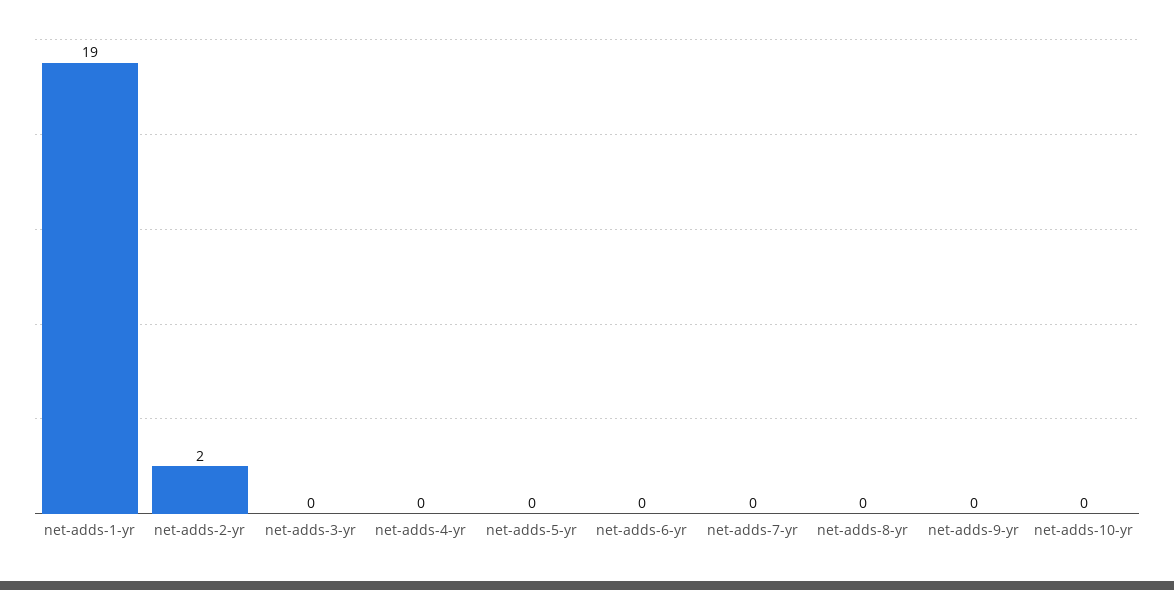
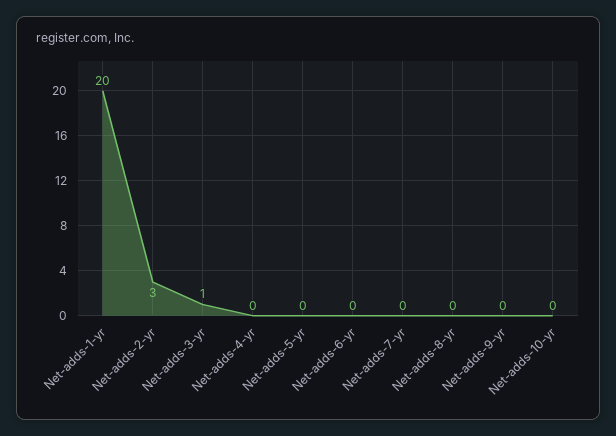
net-adds-1-yr: 19 -> 20
net-adds-2-yr: 2 -> 3
net-adds-3-yr: 0 -> 1

